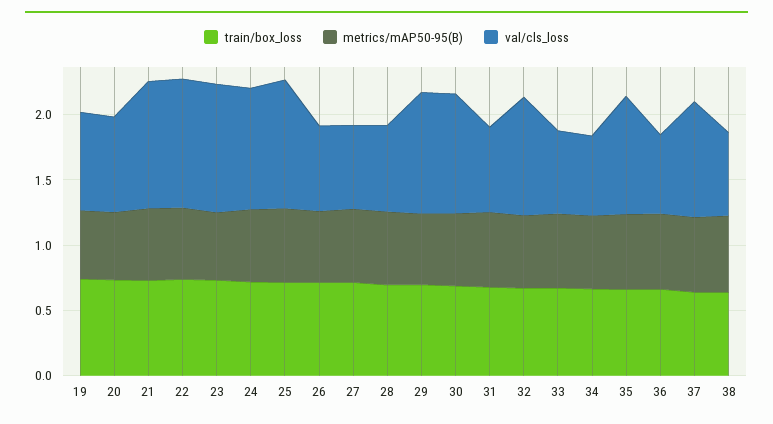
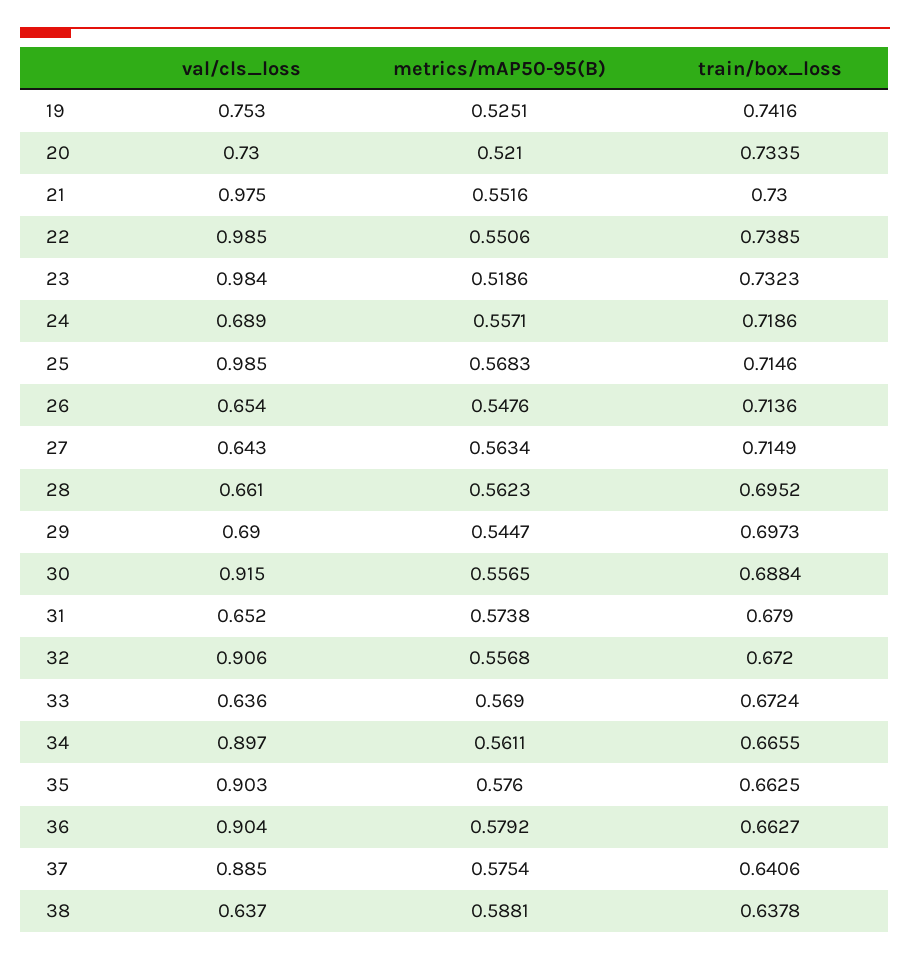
val/cls_loss, 24: 0.9 -> 0.689
val/cls_loss, 29: 0.9 -> 0.69
val/cls_loss, 34: 0.6 -> 0.897
val/cls_loss, 36: 0.6 -> 0.904

